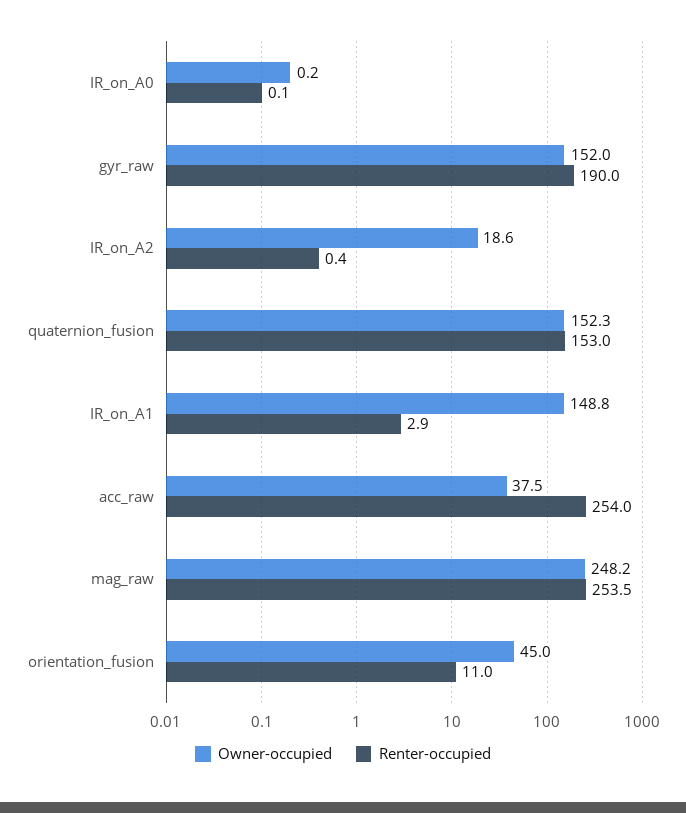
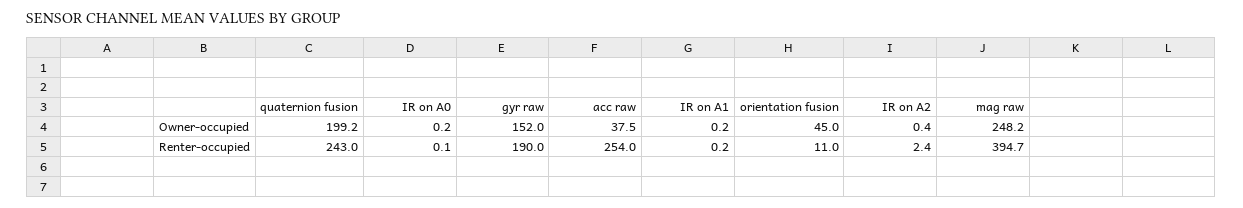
Owner-occupied, IR_on_A2: 18.6 -> 0.4
Renter-occupied, IR_on_A2: 0.4 -> 2.4
Owner-occupied, quaternion_fusion: 152.3 -> 199.2
Renter-occupied, quaternion_fusion: 153 -> 243
Owner-occupied, IR_on_A1: 148.8 -> 0.2
Renter-occupied, IR_on_A1: 2.9 -> 0.2
Renter-occupied, mag_raw: 253.5 -> 394.7

